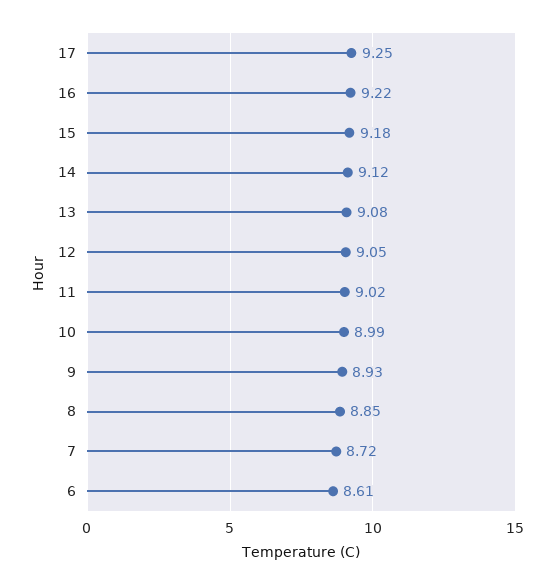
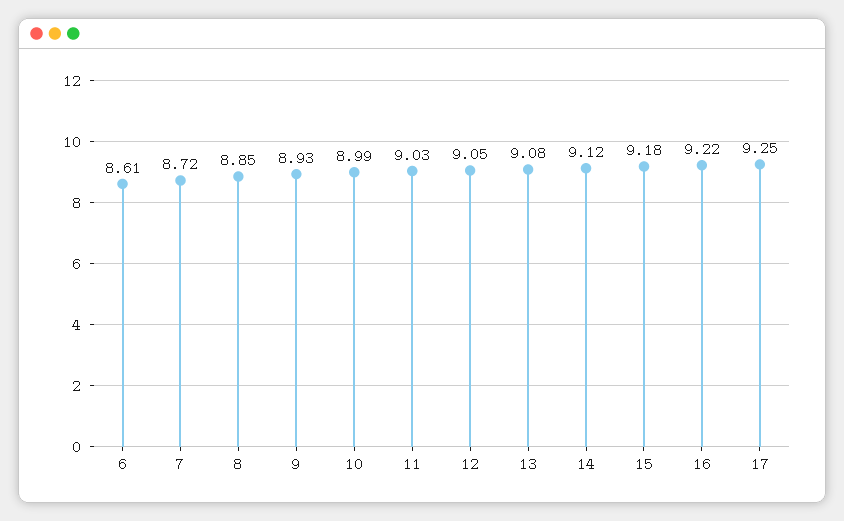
11: 9.02 -> 9.03

